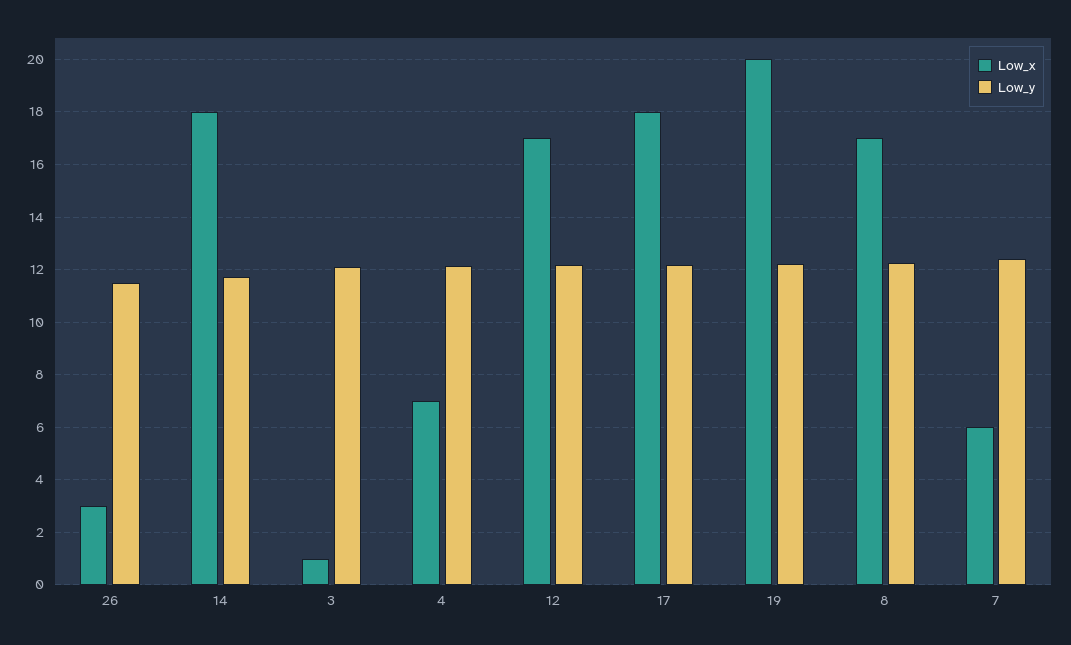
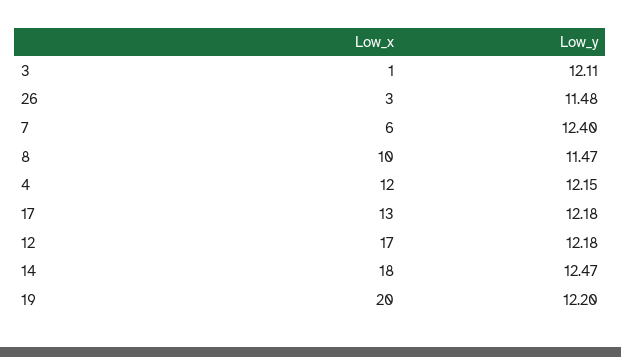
Low_y, 14: 11.75 -> 12.47
Low_x, 4: 7 -> 12
Low_x, 17: 18 -> 13
Low_x, 8: 17 -> 10
Low_y, 8: 12.25 -> 11.47

